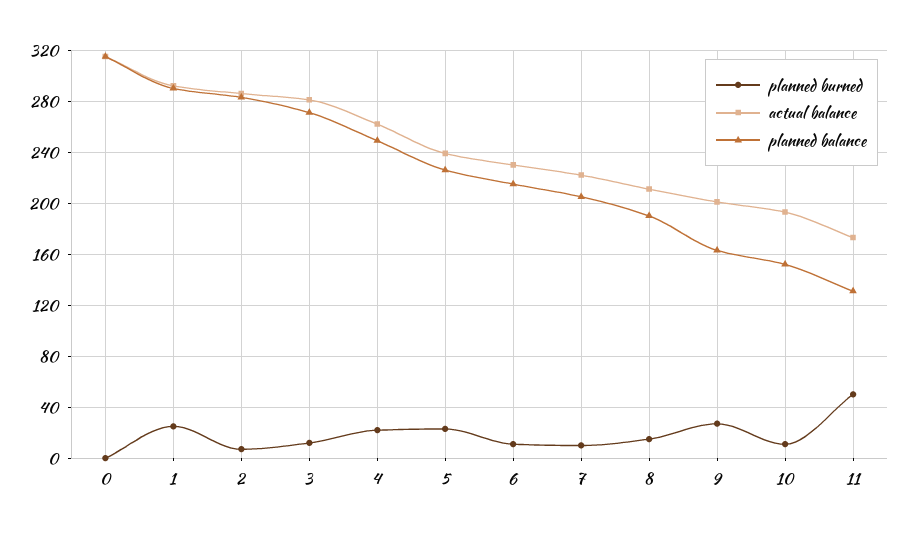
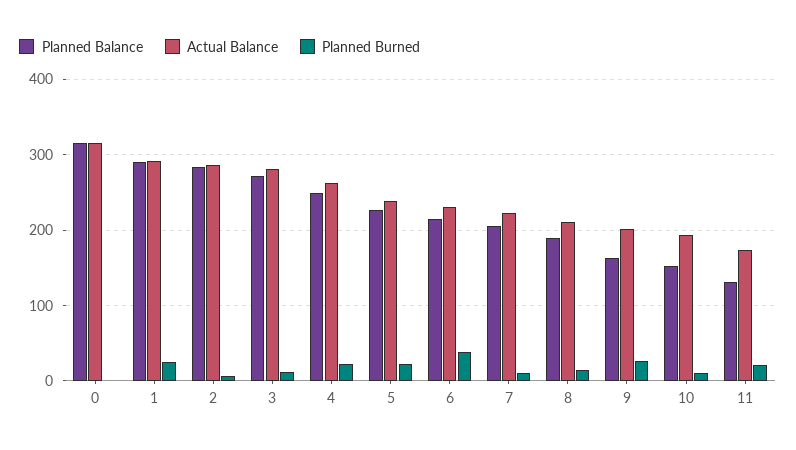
planned burned, 6: 10 -> 40
planned burned, 11: 50 -> 20

